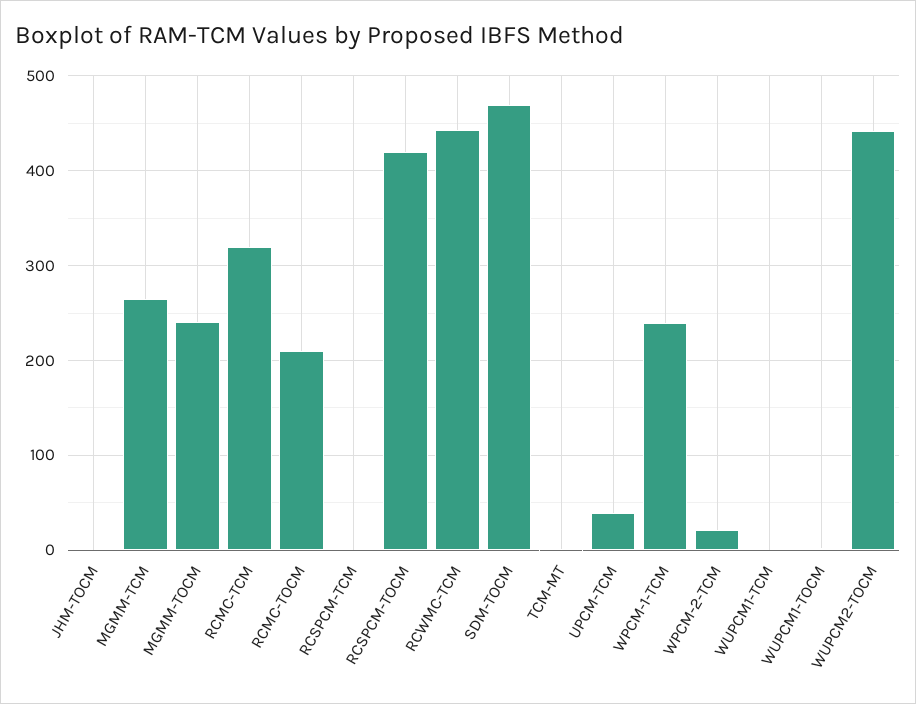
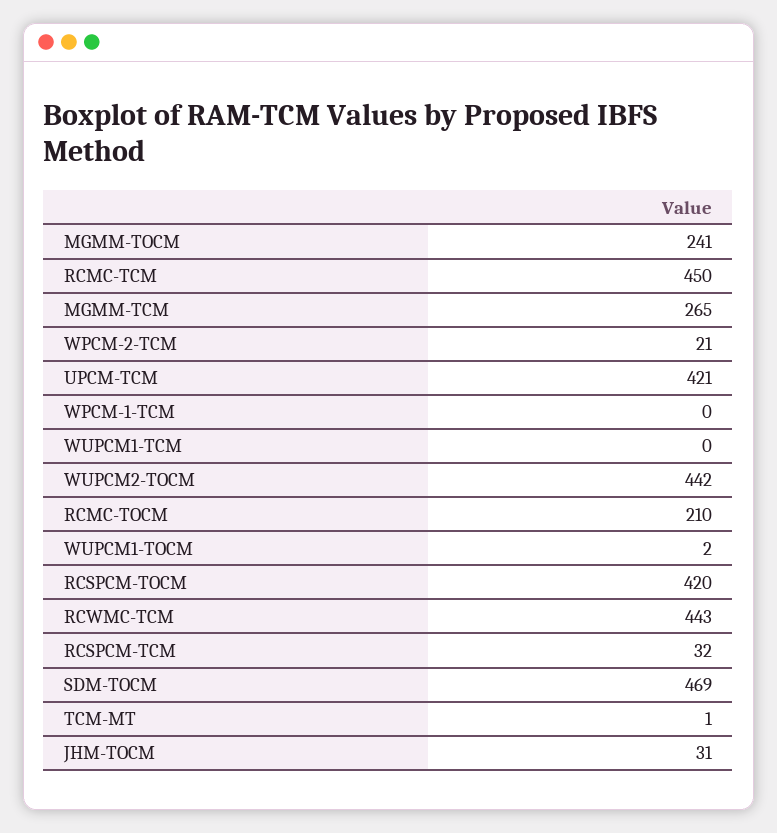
JHM-TOCM: 0 -> 31
RCMC-TCM: 320 -> 450
RCSPCM-TCM: 0 -> 32
UPCM-TCM: 40 -> 421
WPCM-1-TCM: 240 -> 0

